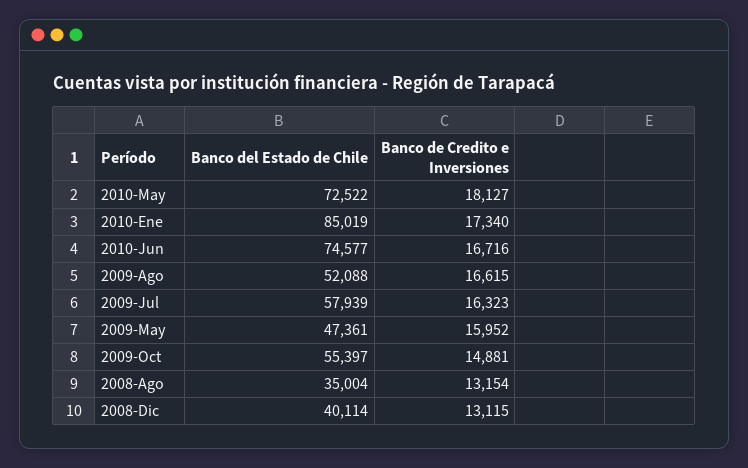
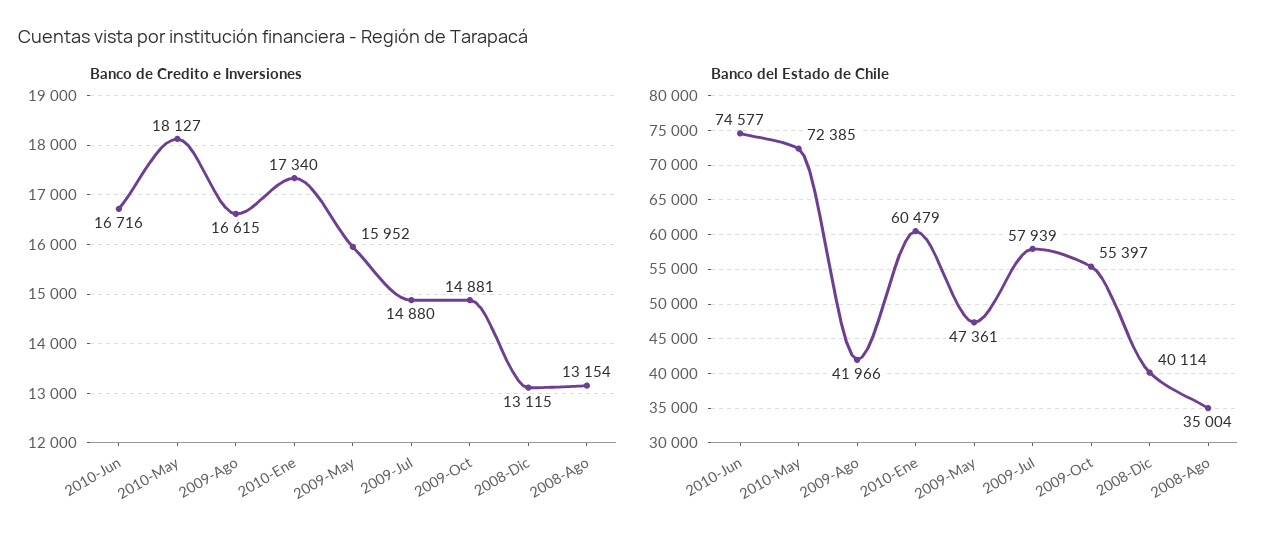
Banco del Estado de Chile, 2010-May: 72522 -> 72385
Banco del Estado de Chile, 2010-Ene: 85019 -> 60479
Banco del Estado de Chile, 2009-Ago: 52088 -> 41966
Banco de Credito e Inversiones, 2009-Jul: 16323 -> 14880

